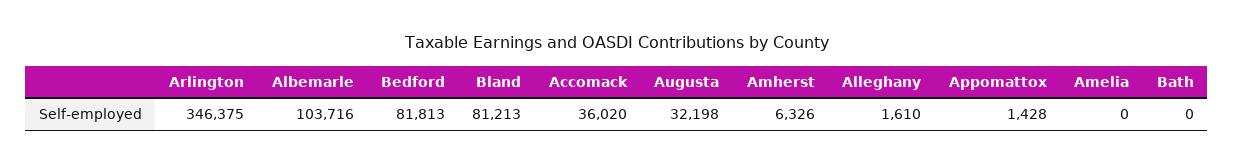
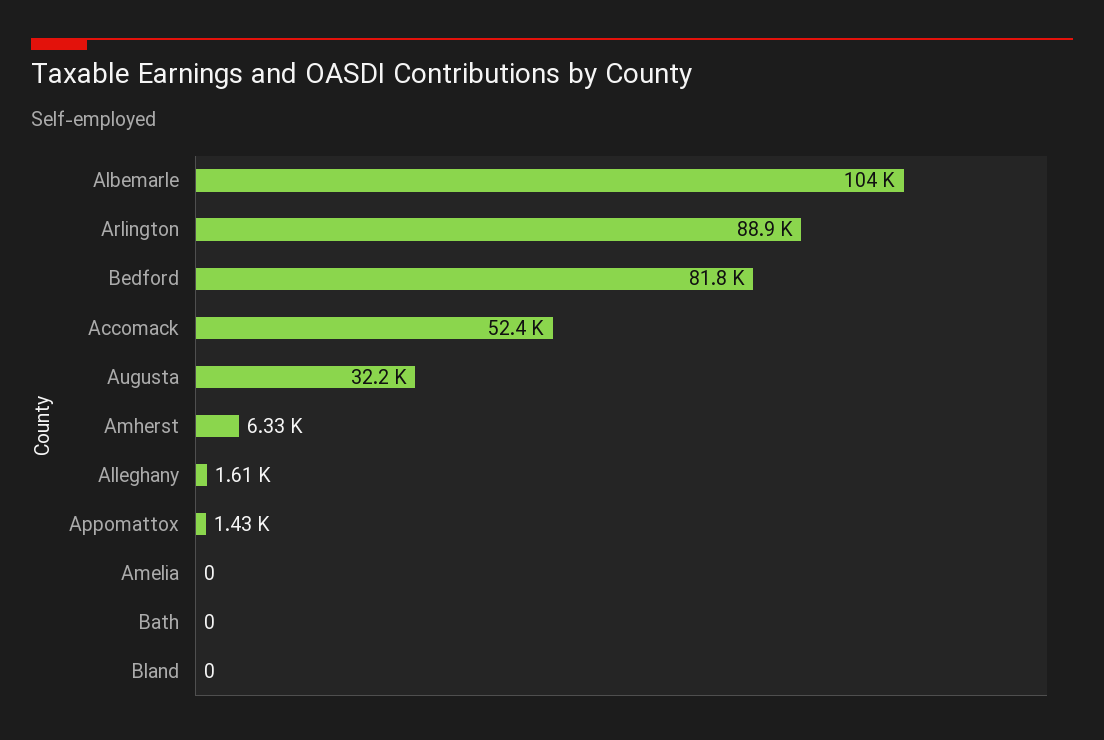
Arlington: 346375 -> 88900
Bland: 81213 -> 0
Accomack: 36020 -> 52400

